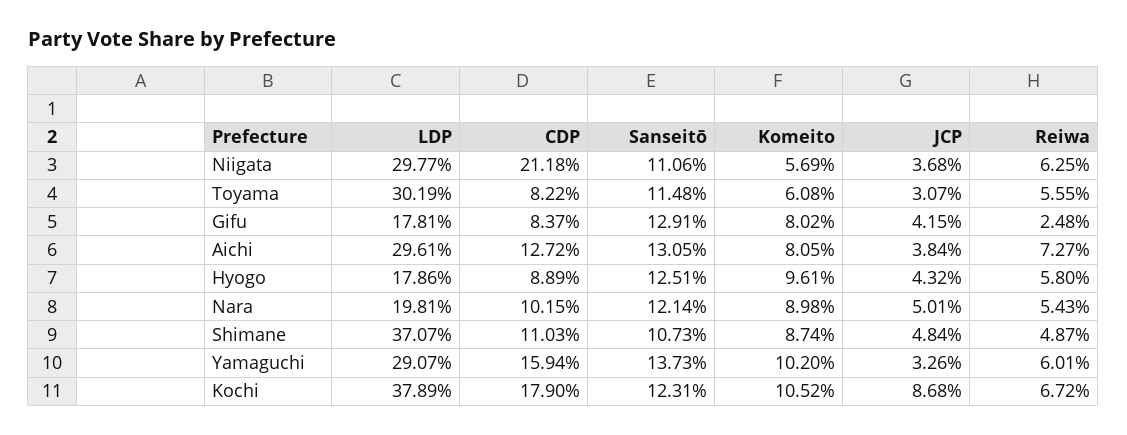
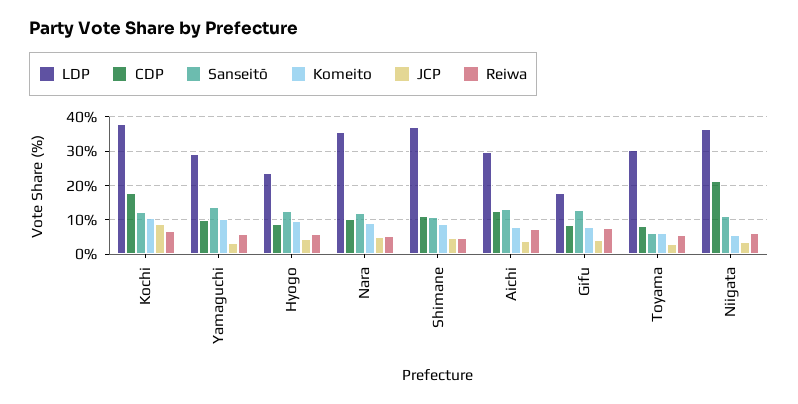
LDP, Niigata: 29.77 -> 36
Sanseitō, Toyama: 11.48 -> 6
Reiwa, Gifu: 2.48 -> 8
LDP, Hyogo: 17.86 -> 24
LDP, Nara: 19.81 -> 36
CDP, Yamaguchi: 15.94 -> 10

